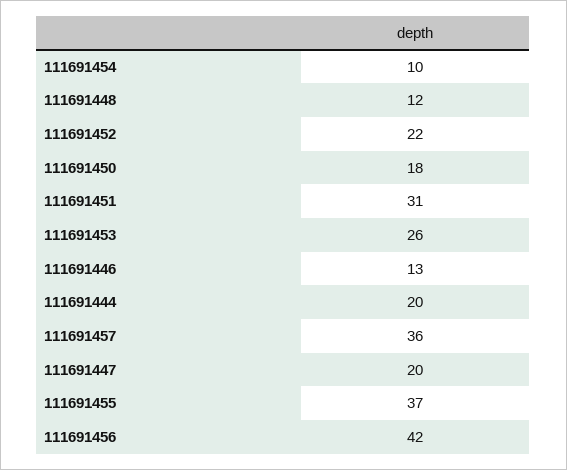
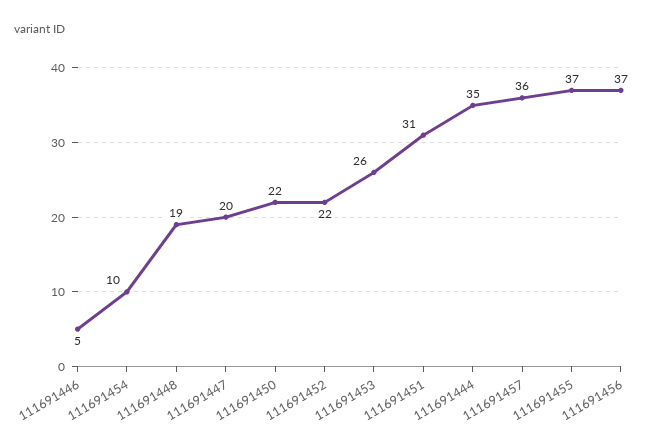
111691448: 12 -> 19
111691450: 18 -> 22
111691446: 13 -> 5
111691444: 20 -> 35
111691456: 42 -> 37

